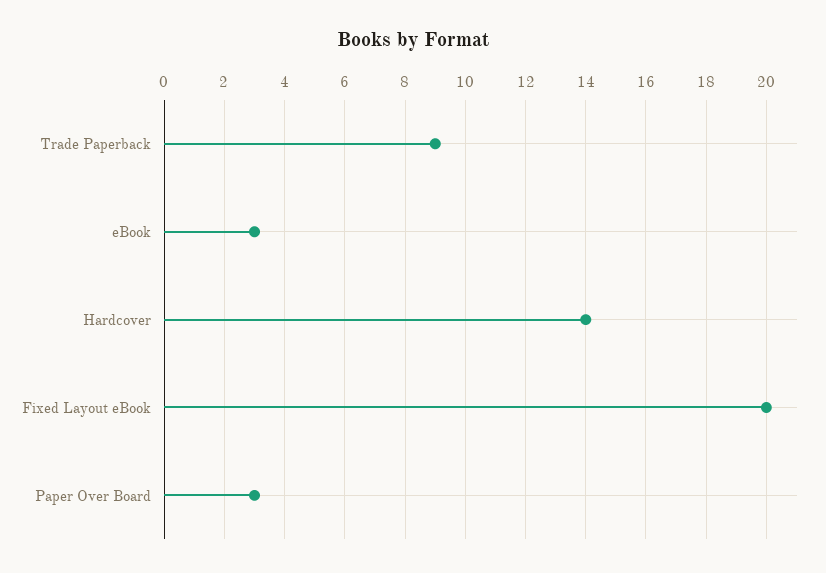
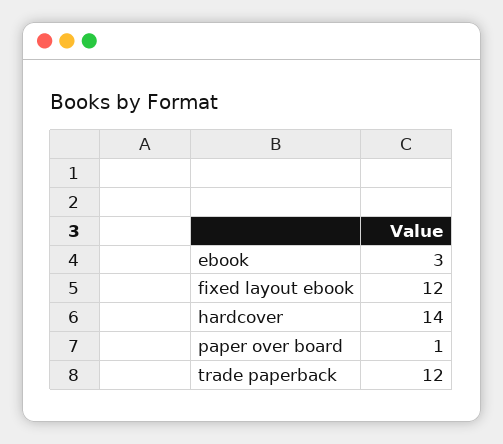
Trade Paperback: 9 -> 12
Fixed Layout eBook: 20 -> 12
Paper Over Board: 3 -> 1

